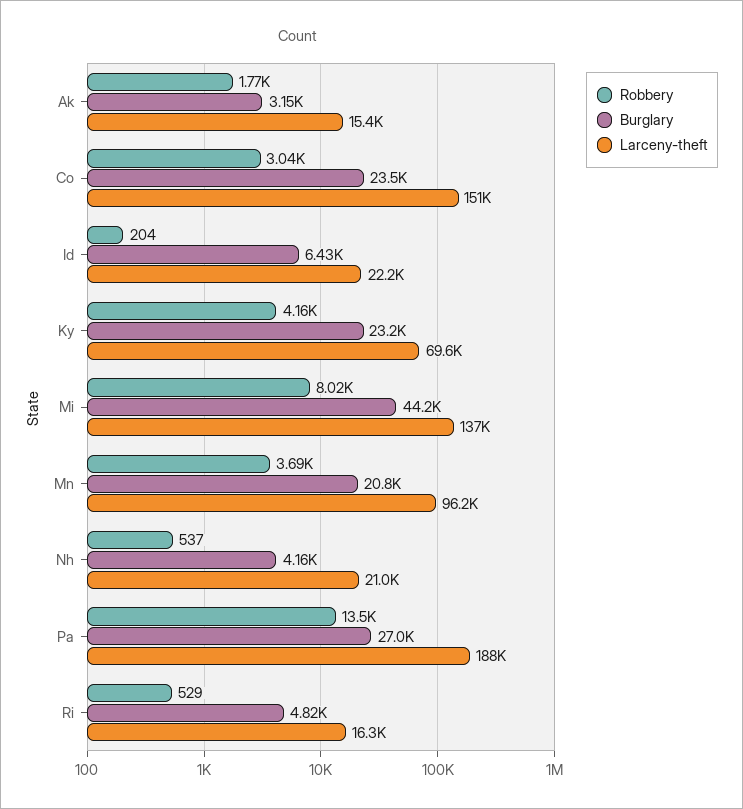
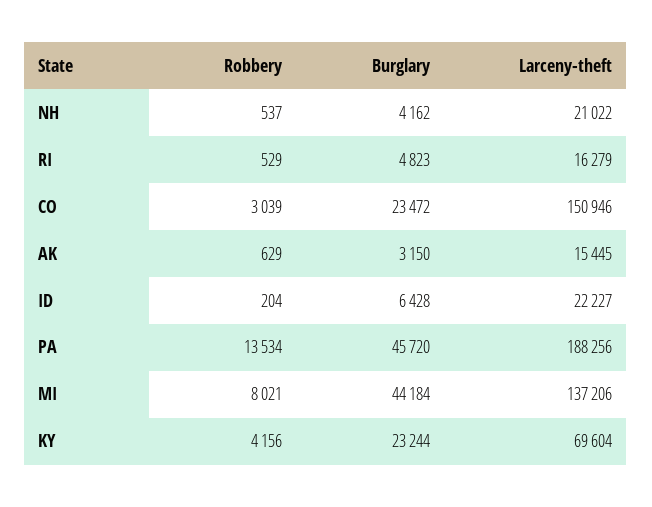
Robbery, Ak: 1770 -> 629
Robbery, Mn: 3690 -> none
Burglary, Mn: 20800 -> none
Larceny-theft, Mn: 96200 -> none
Burglary, Pa: 27000 -> 45720

